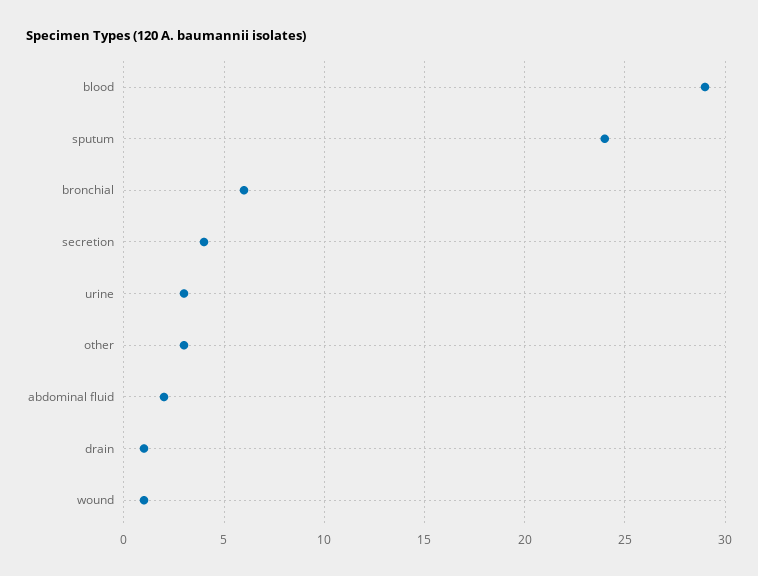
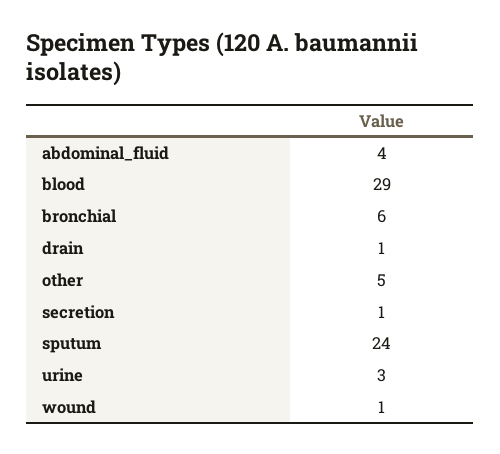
secretion: 4 -> 1
other: 3 -> 5
abdominal fluid: 2 -> 4

